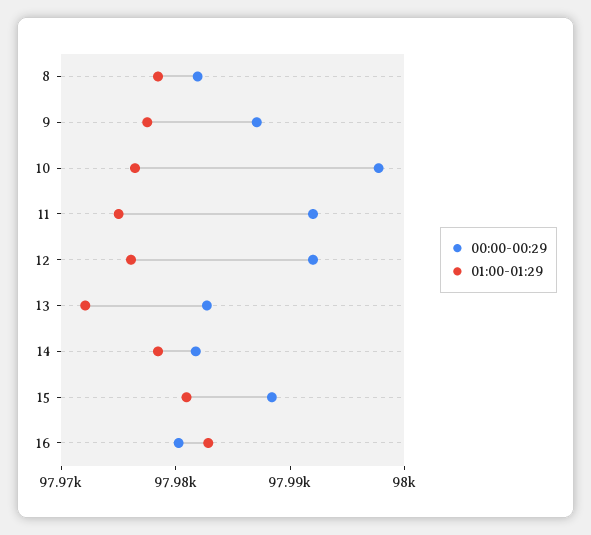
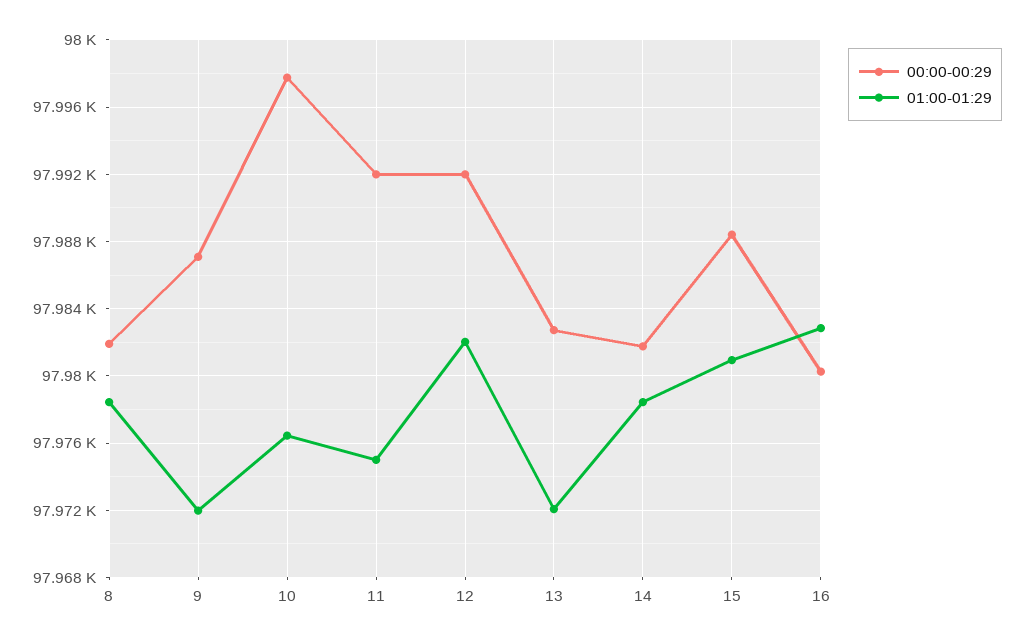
01:00-01:29, 9: 97978 -> 97972
01:00-01:29, 12: 97976 -> 97982

